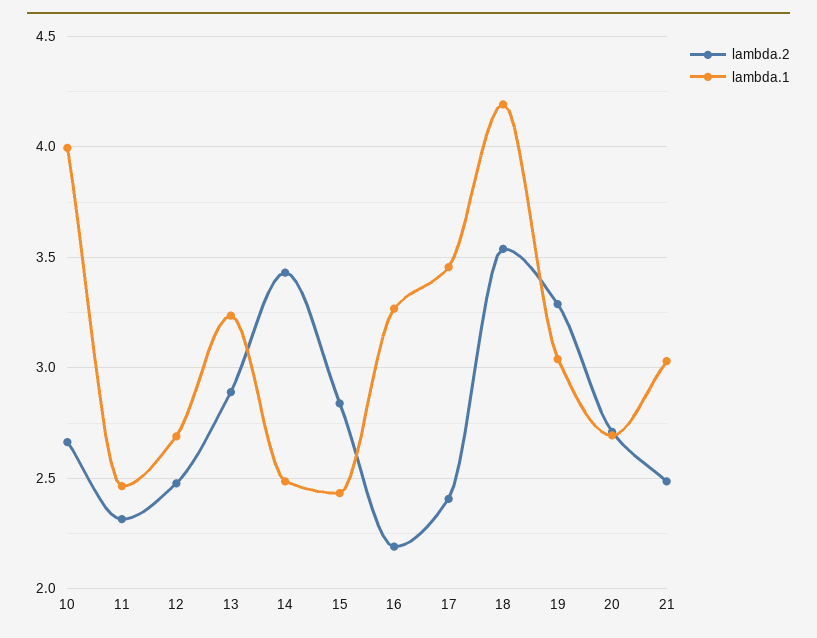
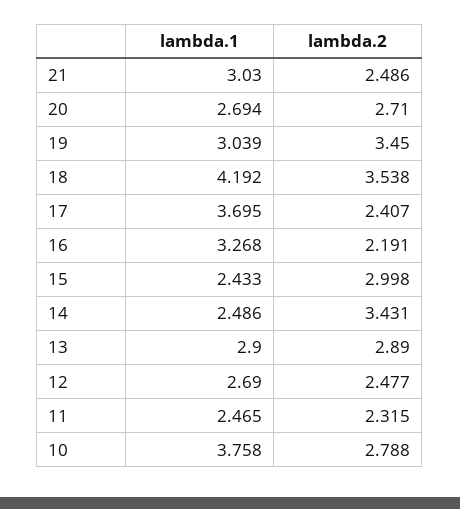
lambda.2, 10: 2.65 -> 2.788
lambda.1, 10: 4 -> 3.758
lambda.1, 13: 3.25 -> 2.9
lambda.2, 15: 2.85 -> 2.998
lambda.1, 17: 3.45 -> 3.695
lambda.2, 19: 3.3 -> 3.45

